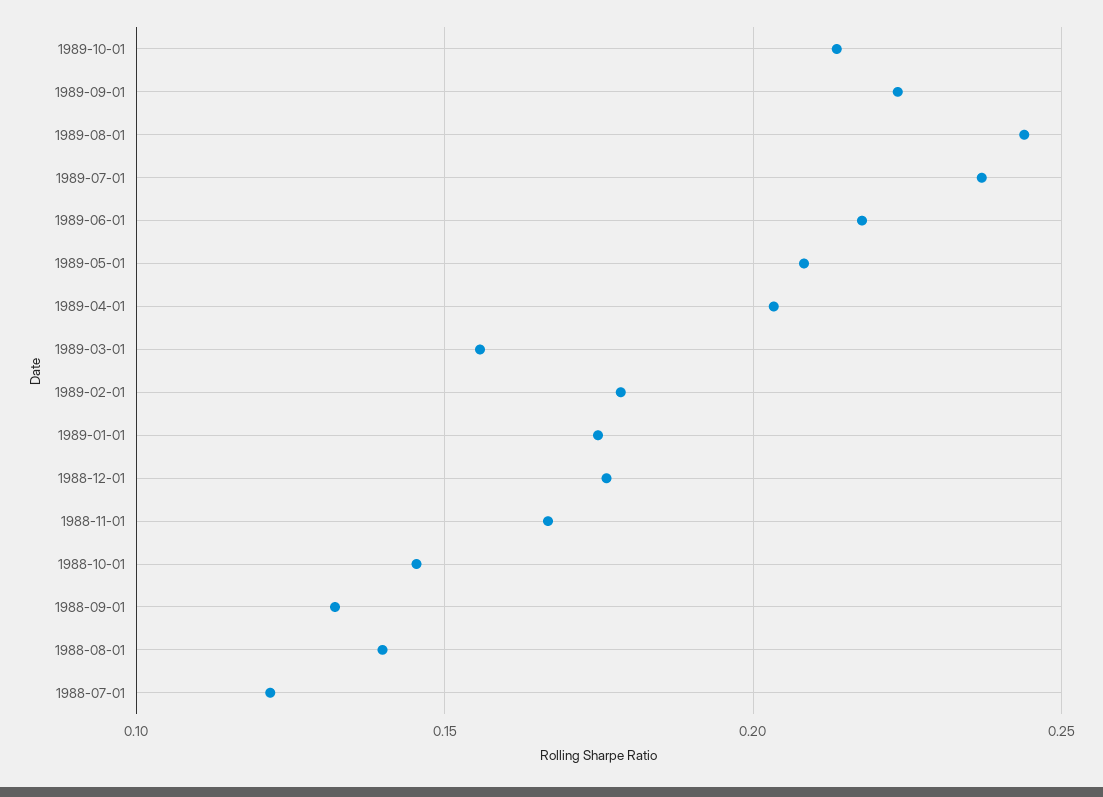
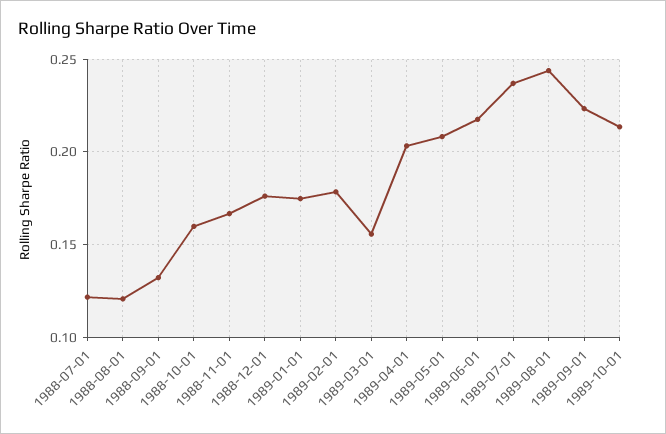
1988-10-01: 0.145 -> 0.16
1988-08-01: 0.14 -> 0.12

